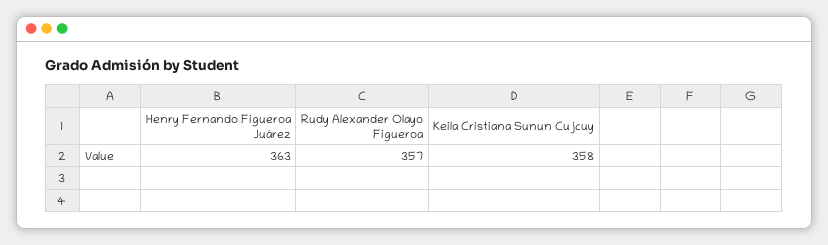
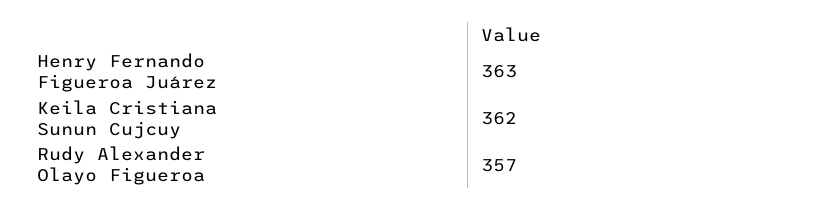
Keila Cristiana Sunun Cujcuy: 358 -> 362

